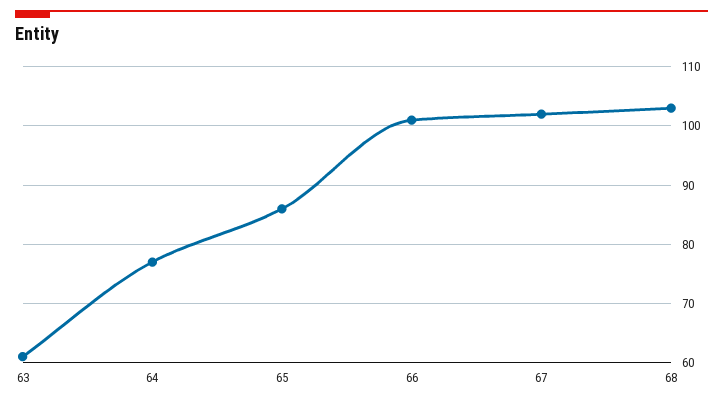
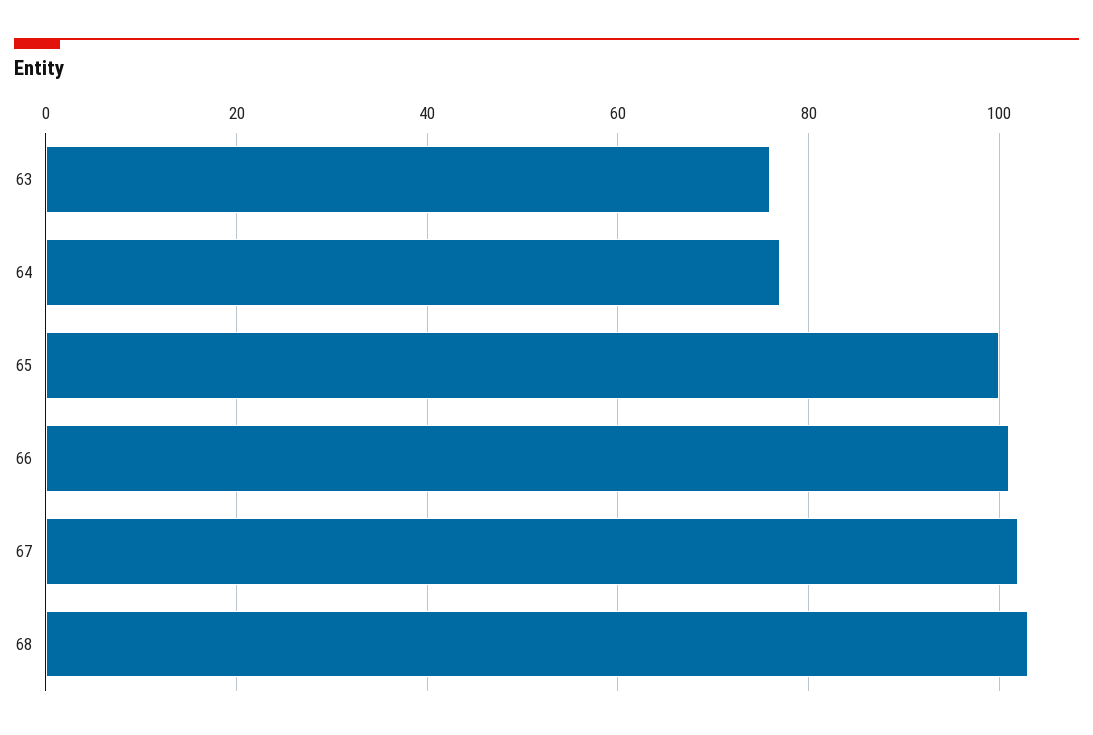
63: 60 -> 75
65: 85 -> 100

